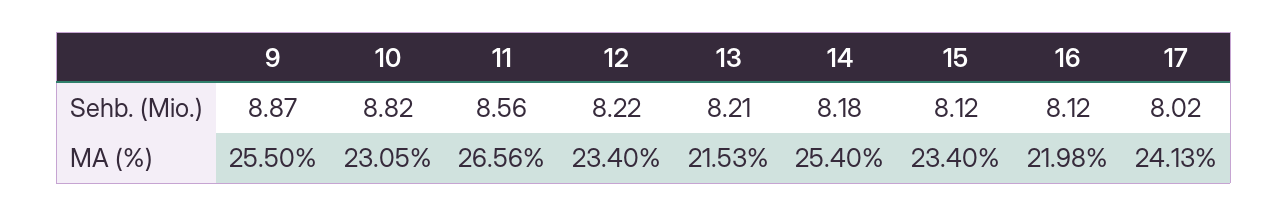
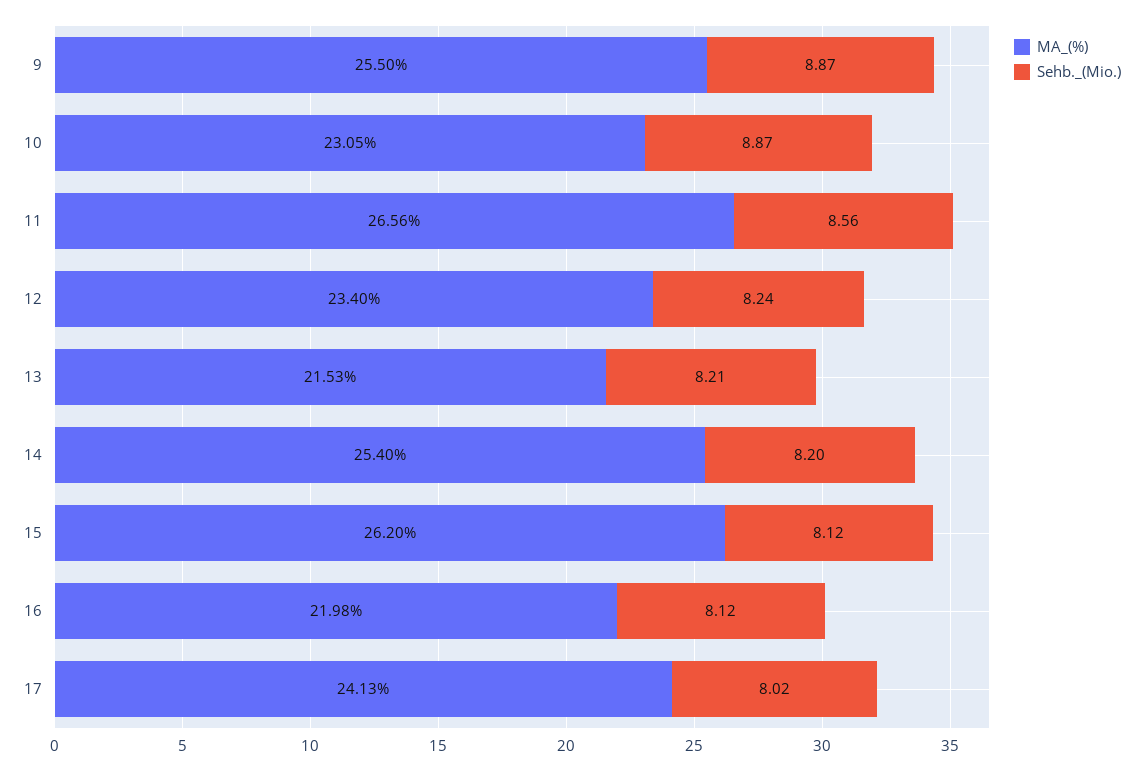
Sehb. (Mio.), 10: 8.82 -> 8.87
Sehb. (Mio.), 12: 8.22 -> 8.24
Sehb. (Mio.), 14: 8.18 -> 8.2
MA (%), 15: 23.4 -> 26.2

